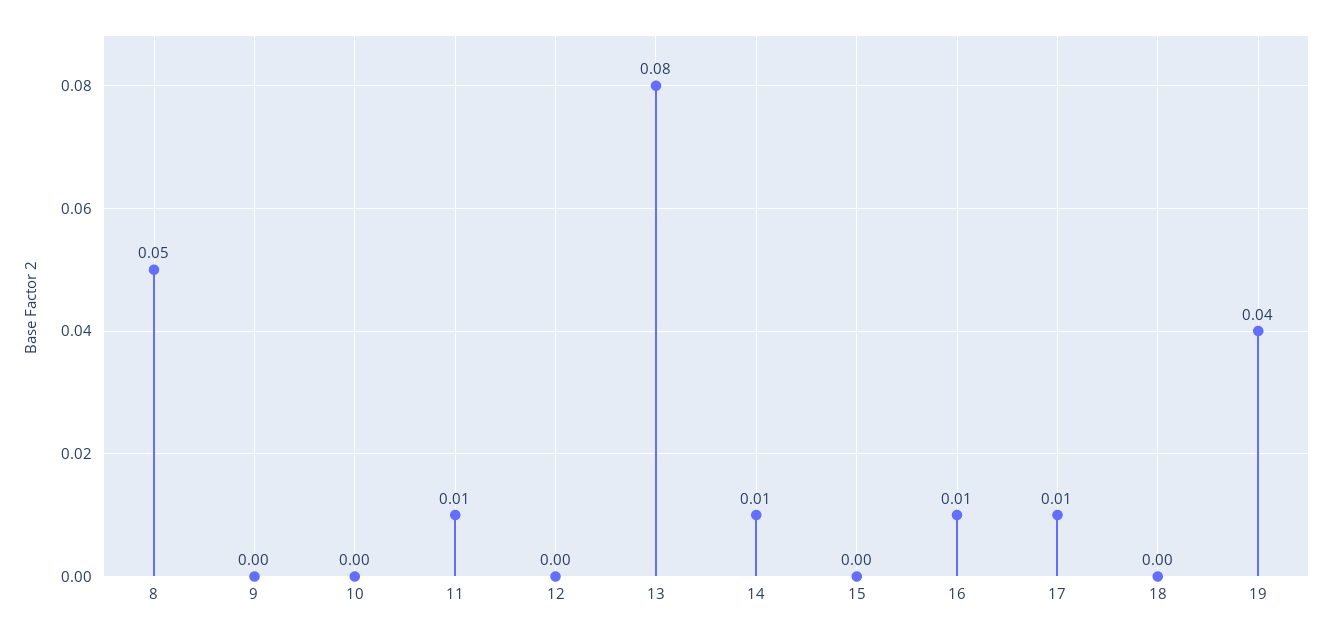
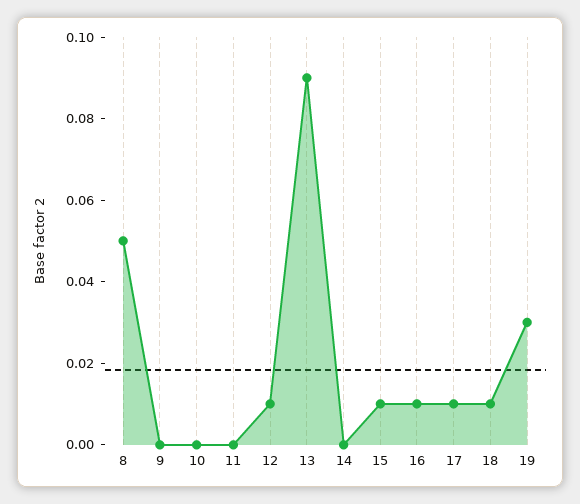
11: 0.01 -> 0
12: 0 -> 0.01
13: 0.08 -> 0.09
14: 0.01 -> 0
15: 0 -> 0.01
18: 0 -> 0.01
19: 0.04 -> 0.03

